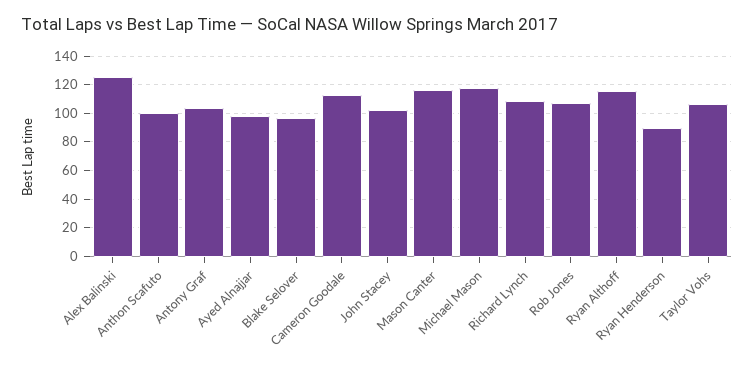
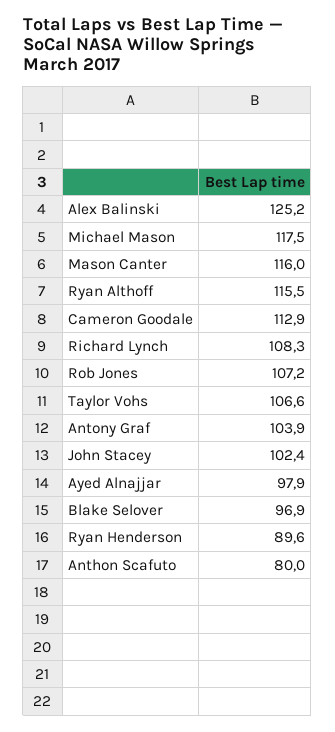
Anthon Scafuto: 100 -> 80

